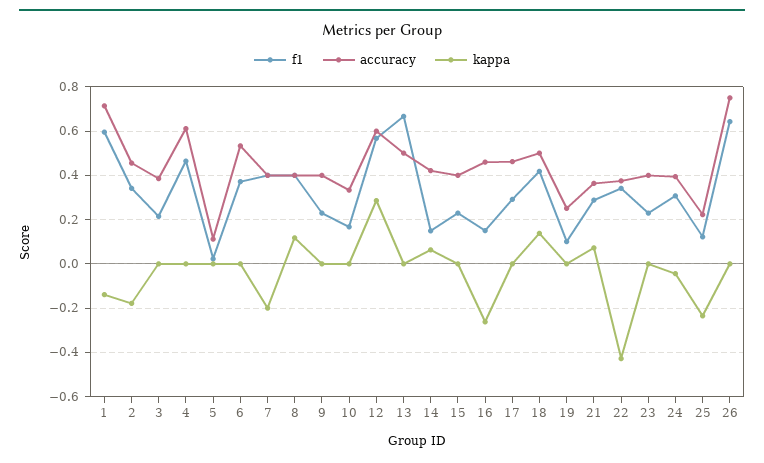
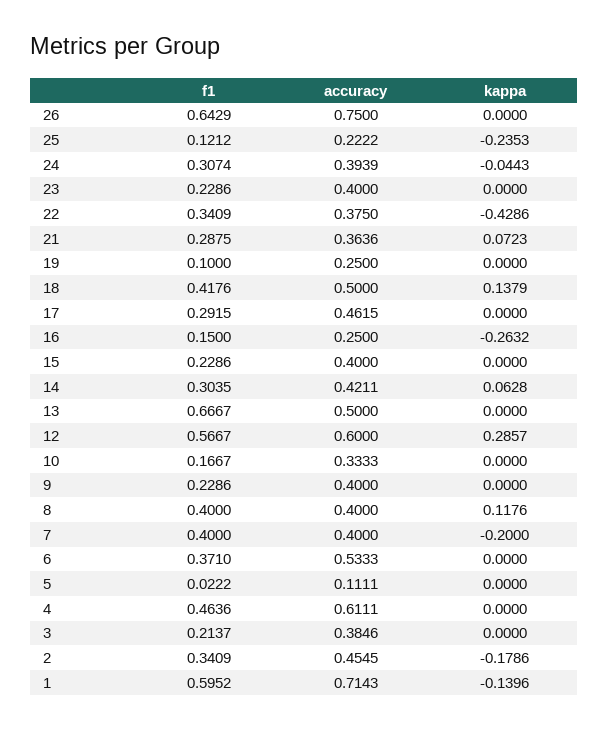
f1, 14: 0.15 -> 0.3035
accuracy, 16: 0.45 -> 0.25

